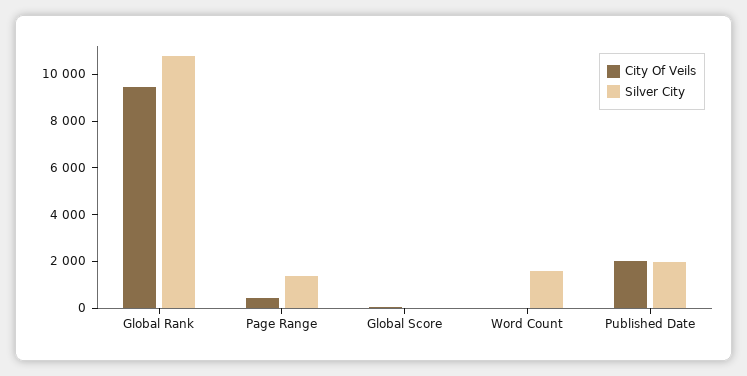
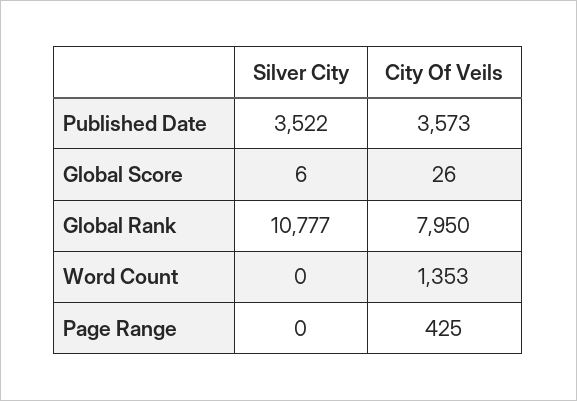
City Of Veils, Global Rank: 9500 -> 7950
Silver City, Page Range: 1500 -> 0
City Of Veils, Word Count: 0 -> 1353
Silver City, Word Count: 1500 -> 0
City Of Veils, Published Date: 2000 -> 3573
Silver City, Published Date: 2000 -> 3522

